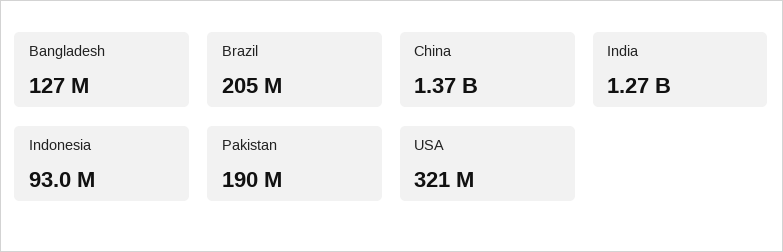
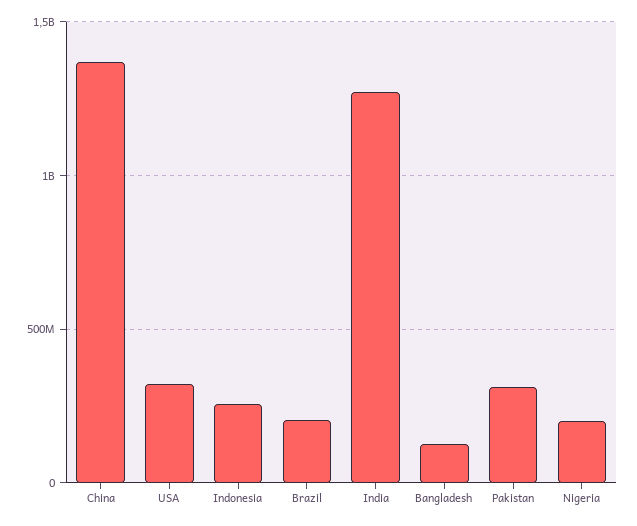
Indonesia: 93000000 -> 250000000
Pakistan: 190000000 -> 300000000
Nigeria: none -> 200000000

